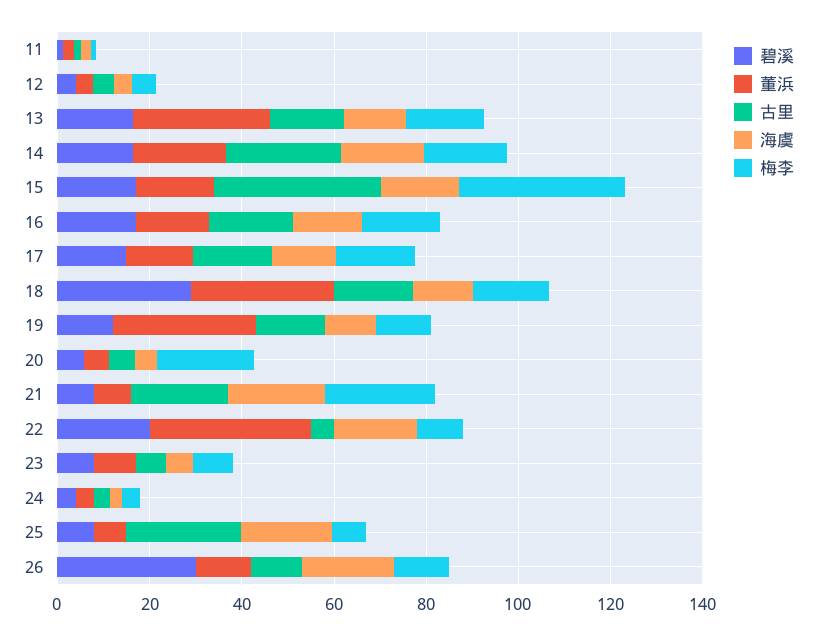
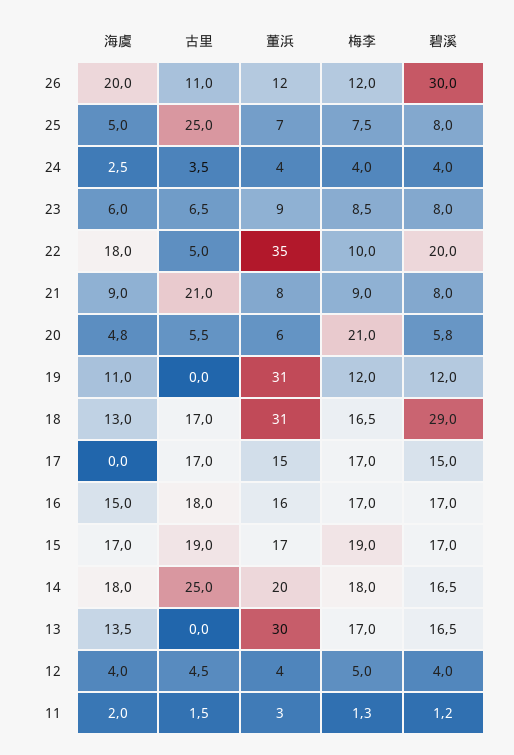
古里, 13: 15 -> 0
古里, 15: 35 -> 19
梅李, 15: 35 -> 19
海虞, 17: 15 -> 0
古里, 19: 15 -> 0
海虞, 21: 20 -> 9
梅李, 21: 25 -> 9
海虞, 25: 20 -> 5

